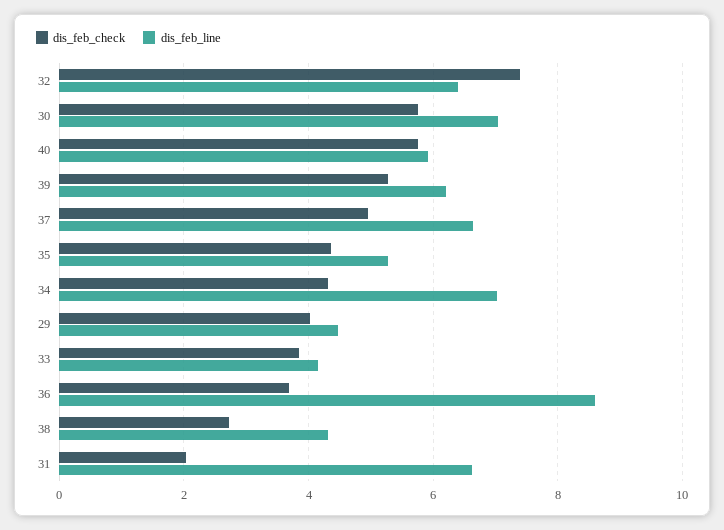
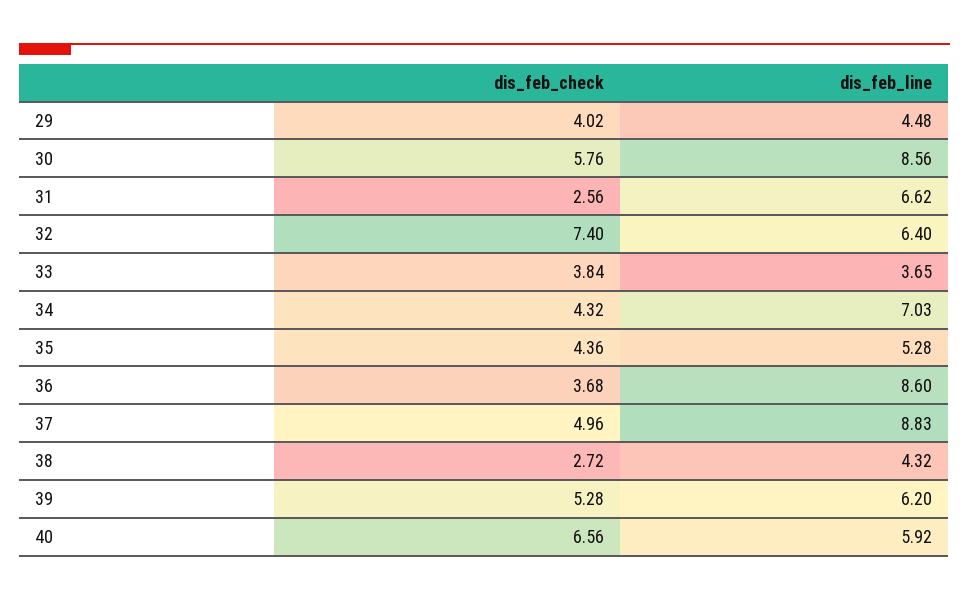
dis_feb_line, 30: 7 -> 8.56
dis_feb_check, 40: 5.8 -> 6.56
dis_feb_line, 37: 6.6 -> 8.83
dis_feb_line, 33: 4.2 -> 3.65
dis_feb_check, 31: 2 -> 2.56

